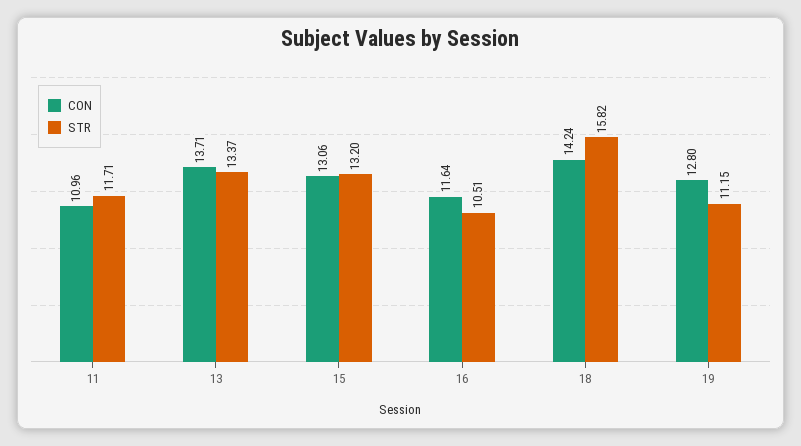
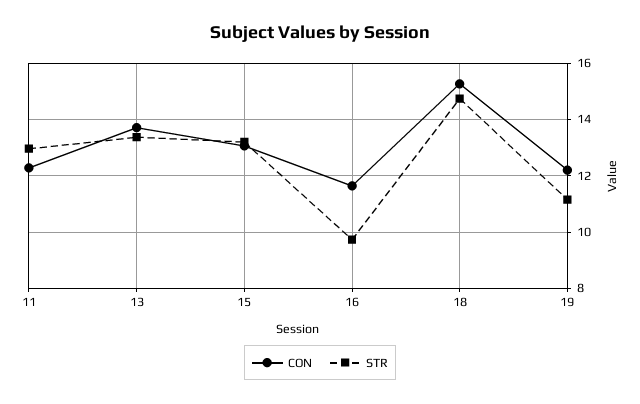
CON, 11: 10.96 -> 12.25
STR, 11: 11.71 -> 13
STR, 16: 10.51 -> 9.75
CON, 18: 14.24 -> 15.25
STR, 18: 15.82 -> 14.75
CON, 19: 12.8 -> 12.25

